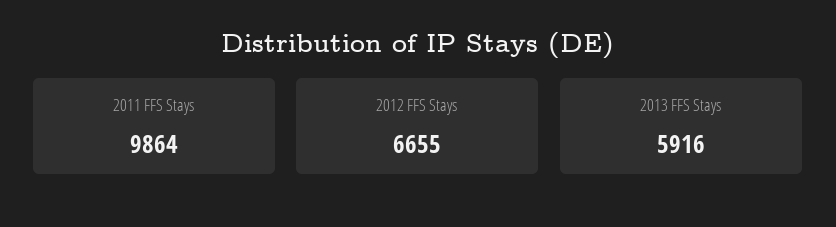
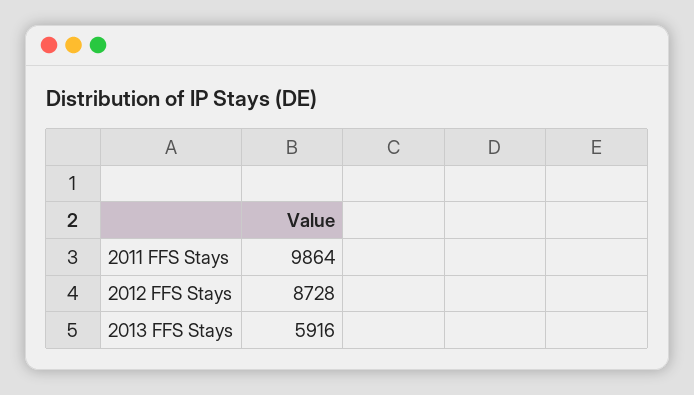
2012 FFS Stays: 6655 -> 8728

